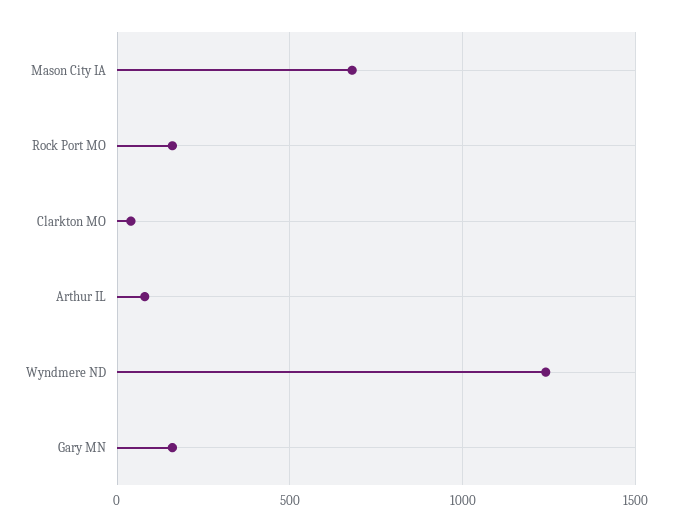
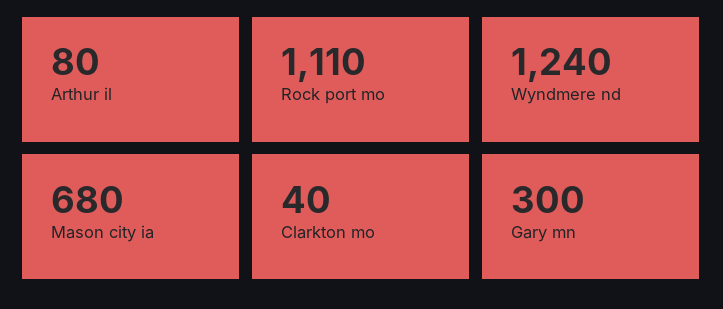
Rock Port MO: 150 -> 1110
Gary MN: 150 -> 300

